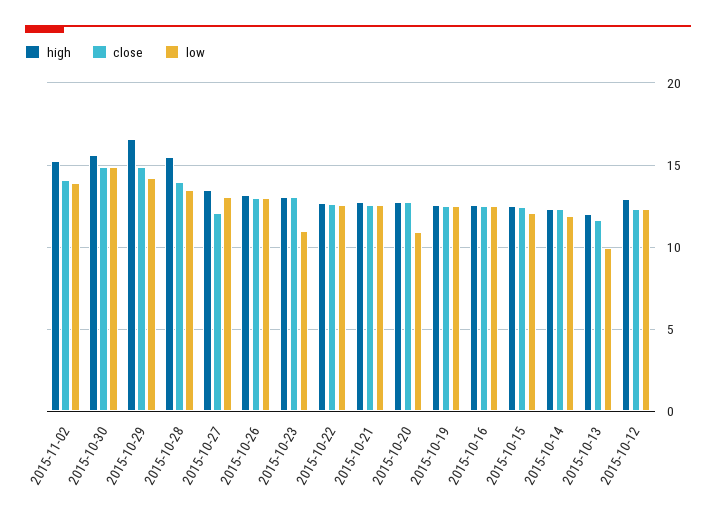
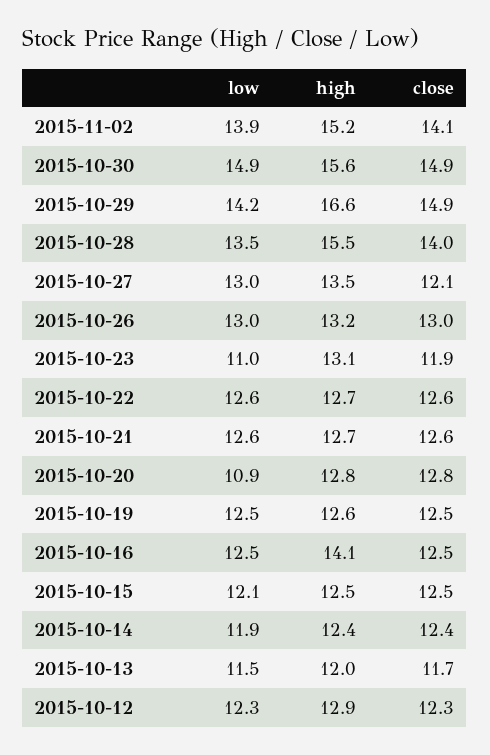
close, 2015-10-23: 13 -> 11.9
high, 2015-10-16: 12.5 -> 14.1
low, 2015-10-13: 10 -> 11.5

